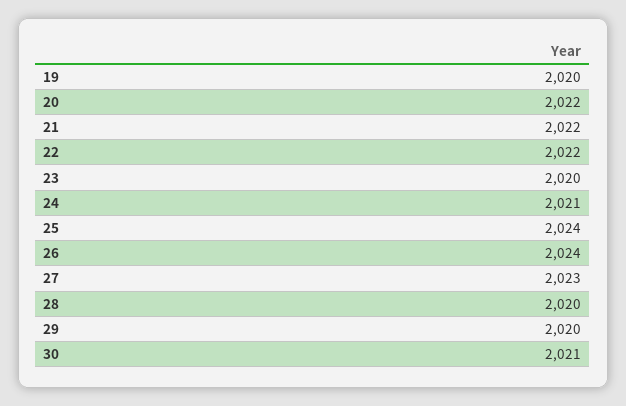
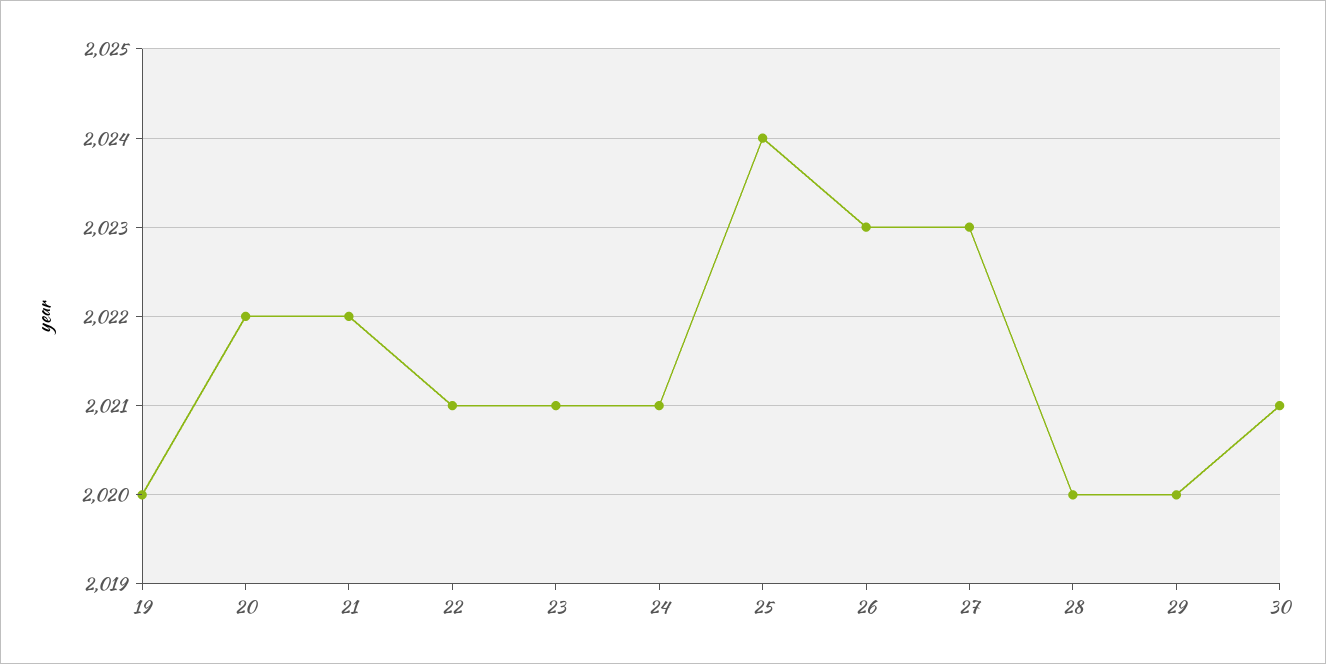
22: 2022 -> 2021
23: 2020 -> 2021
26: 2024 -> 2023

